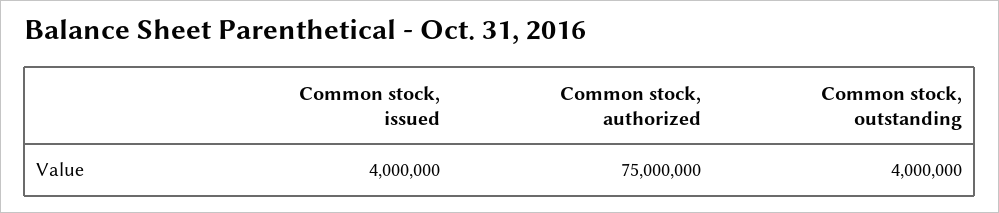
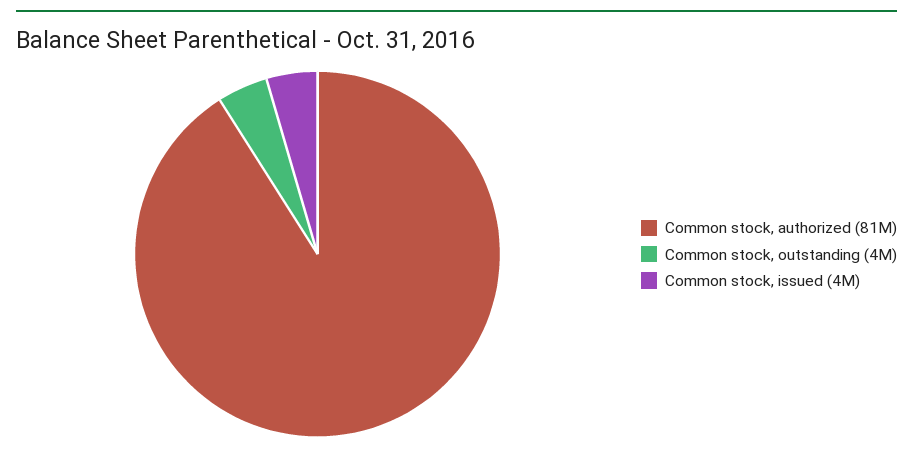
Common stock, authorized: 75000000 -> 81000000

